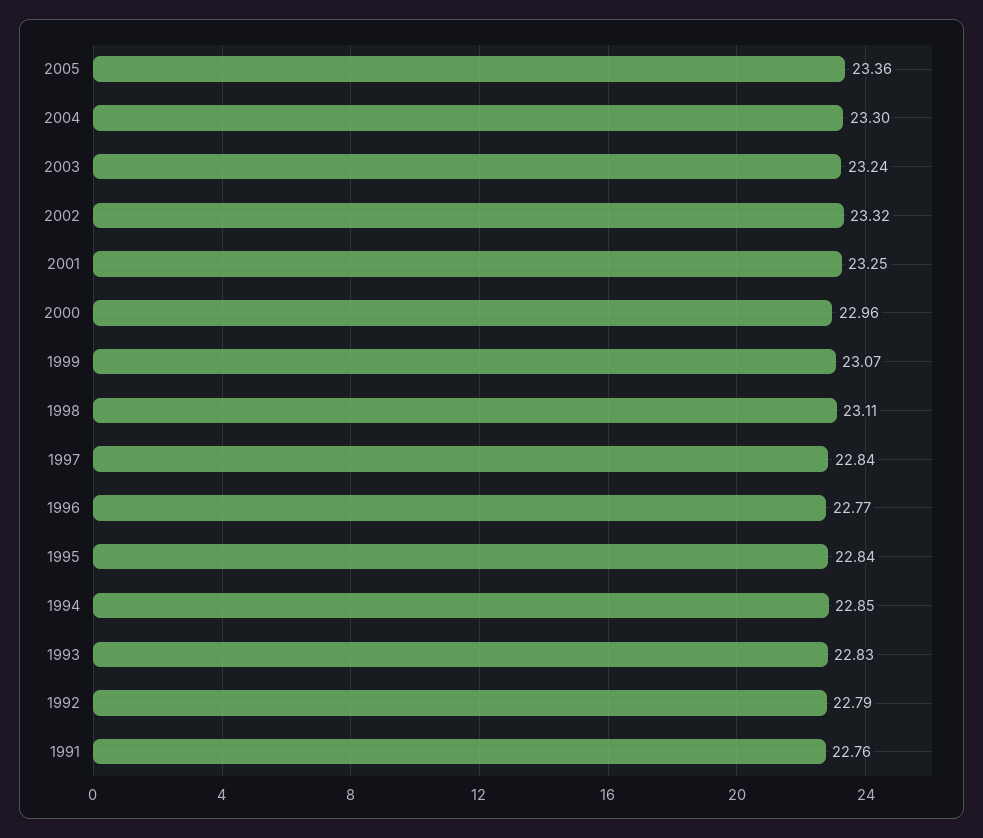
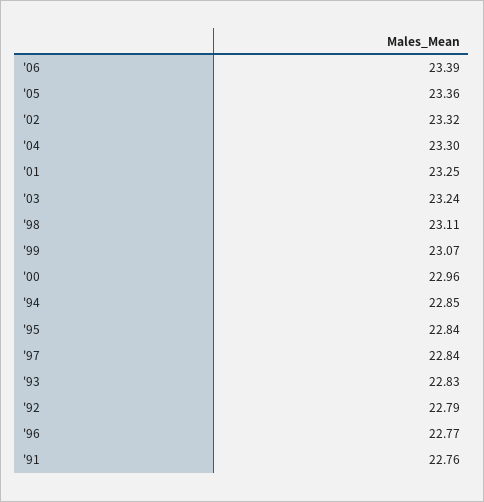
'06: none -> 23.39

